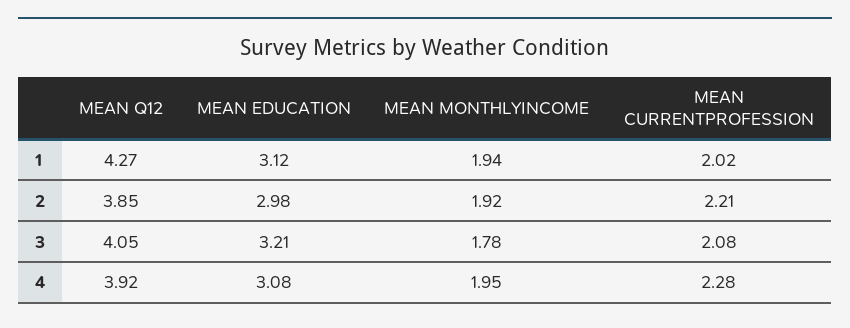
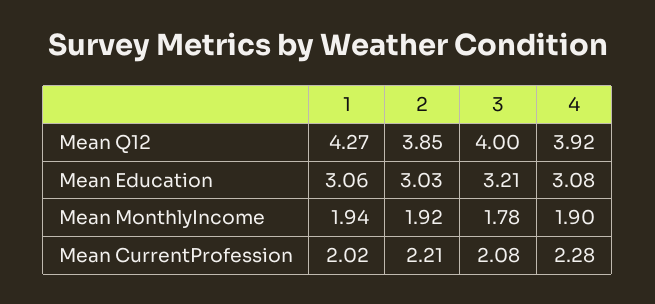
MEAN EDUCATION, 1: 3.12 -> 3.06
MEAN EDUCATION, 2: 2.98 -> 3.03
MEAN Q12, 3: 4.05 -> 4
MEAN MONTHLYINCOME, 4: 1.95 -> 1.9

